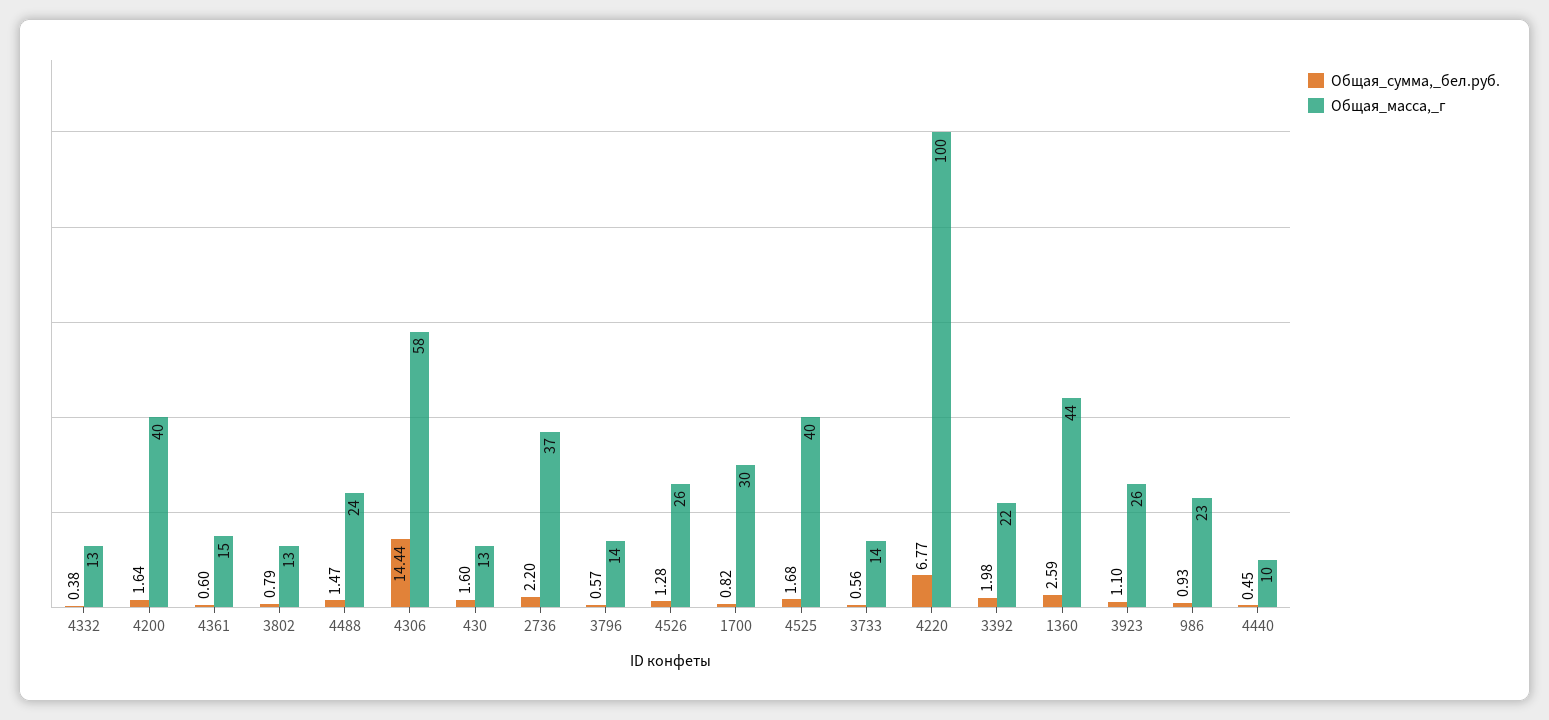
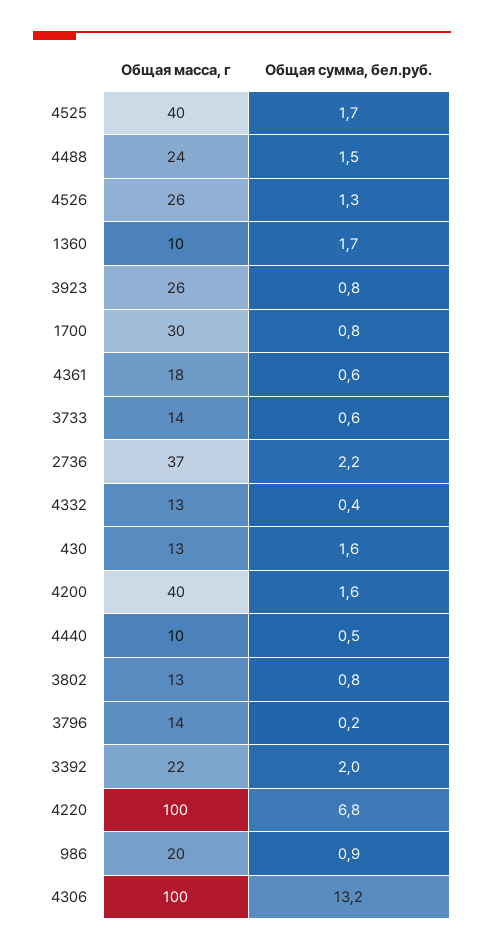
Общая_масса,_г, 4361: 15 -> 18
Общая_сумма,_бел.руб., 4306: 14.44 -> 13.2
Общая_масса,_г, 4306: 58 -> 100
Общая_сумма,_бел.руб., 3796: 0.57 -> 0.2
Общая_сумма,_бел.руб., 1360: 2.59 -> 1.7
Общая_масса,_г, 1360: 44 -> 10
Общая_сумма,_бел.руб., 3923: 1.1 -> 0.8
Общая_масса,_г, 986: 23 -> 20

